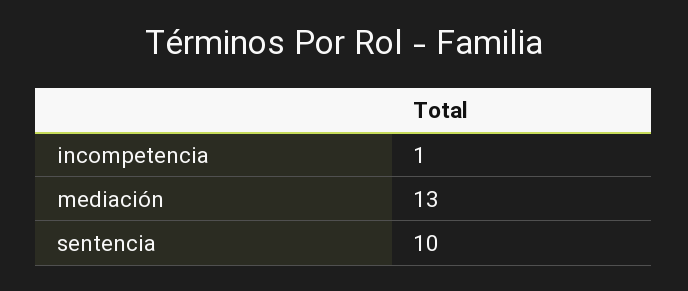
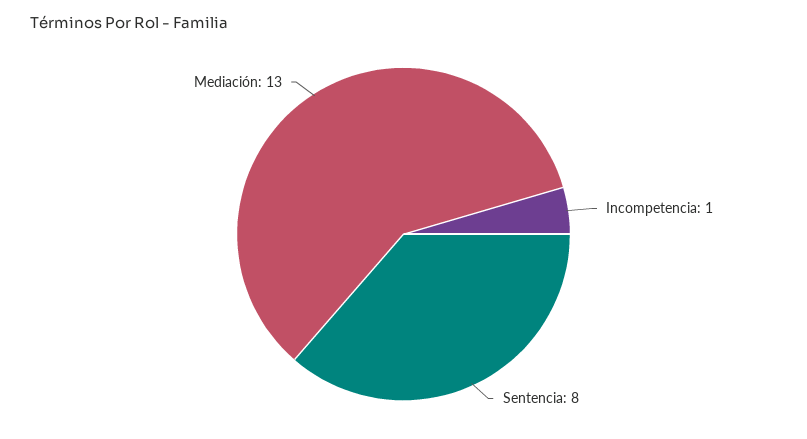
sentencia: 10 -> 8

